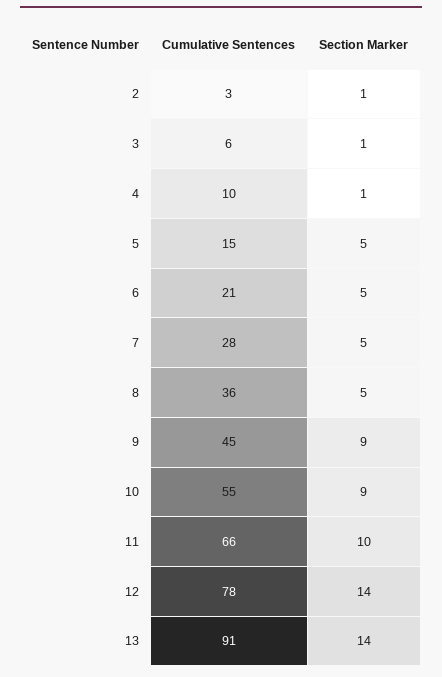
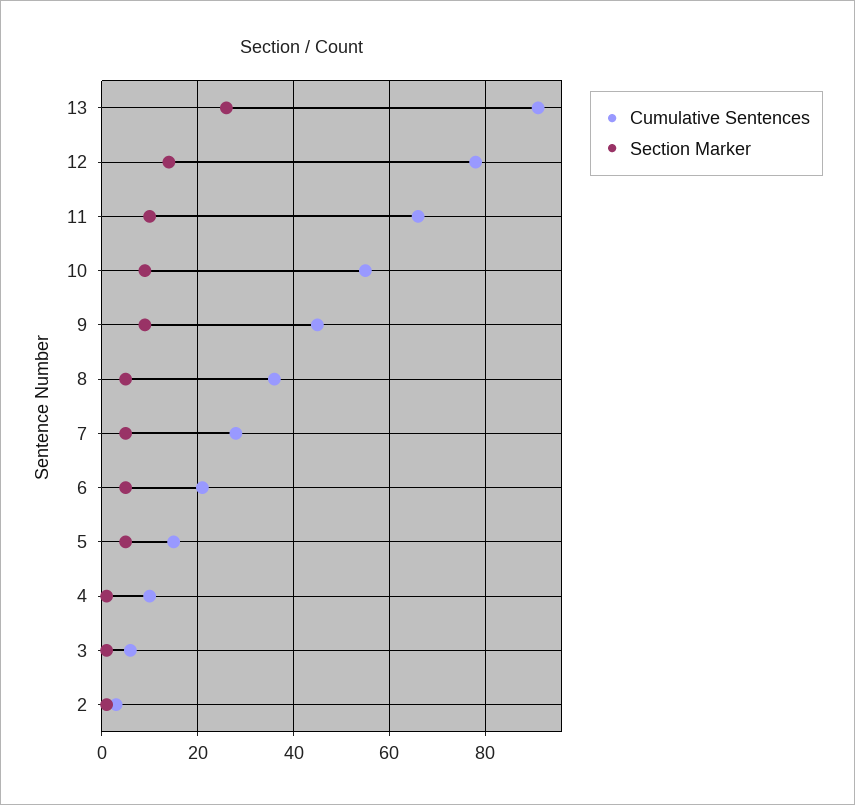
Section Marker, 13: 14 -> 25

